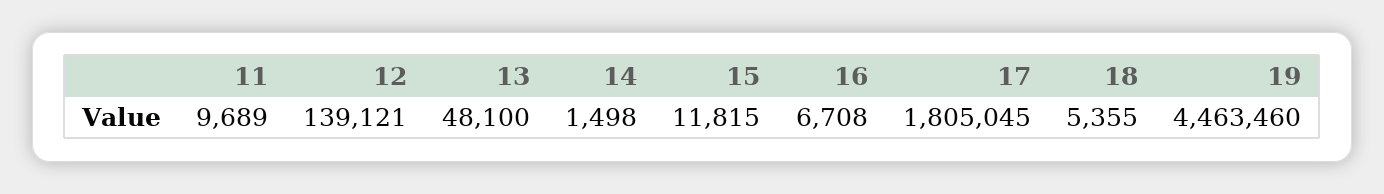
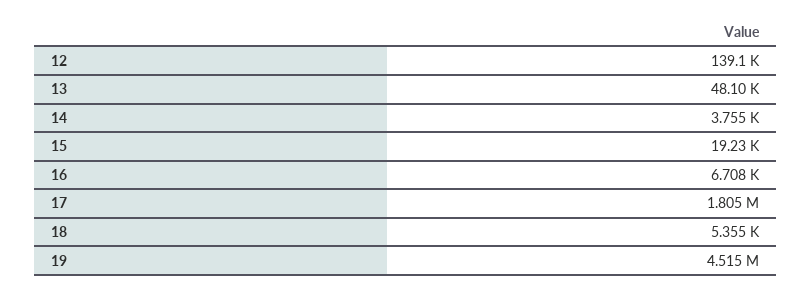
11: 9689 -> none
14: 1498 -> 3755
15: 11815 -> 19230
19: 4463460 -> 4515000

